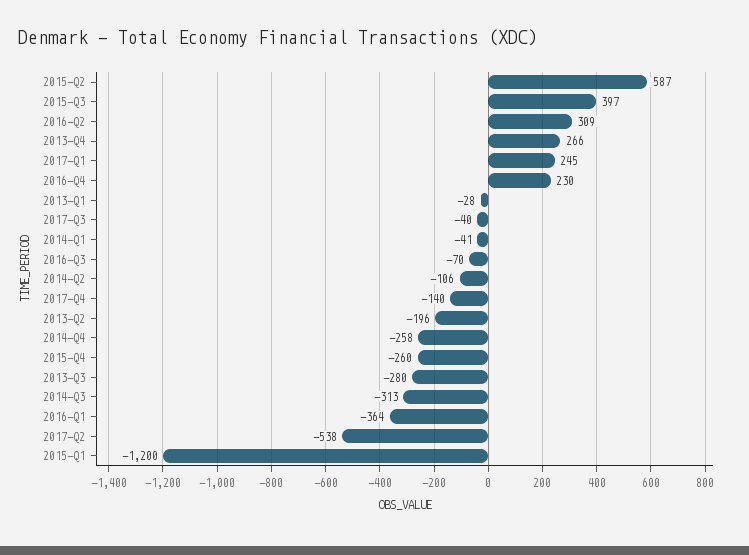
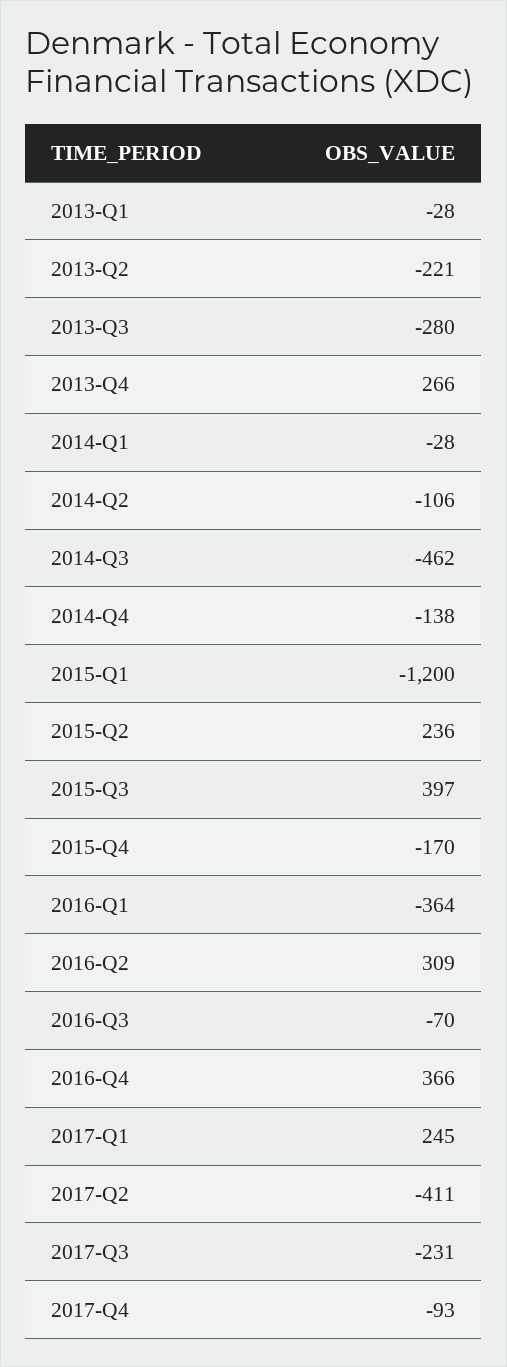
2015-Q2: 587 -> 236
2016-Q4: 230 -> 366
2017-Q3: -40 -> -231
2014-Q1: -41 -> -28
2017-Q4: -140 -> -93
2013-Q2: -196 -> -221
2014-Q4: -258 -> -138
2015-Q4: -260 -> -170
2014-Q3: -313 -> -462
2017-Q2: -538 -> -411

